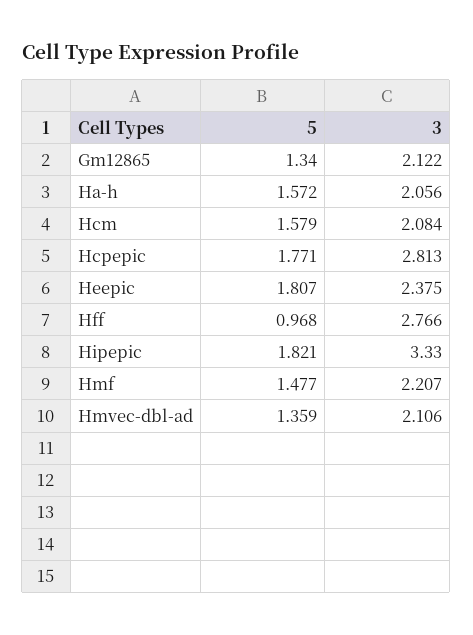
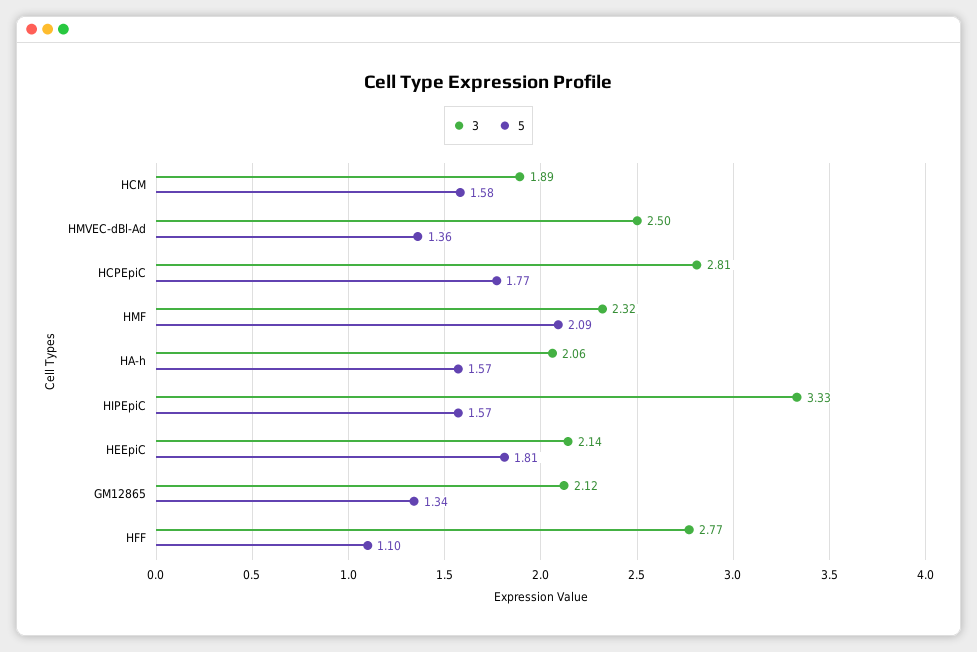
3, Hcm: 2.084 -> 1.89
3, Heepic: 2.375 -> 2.14
5, Hff: 0.968 -> 1.1
5, Hipepic: 1.821 -> 1.57
5, Hmf: 1.477 -> 2.09
3, Hmf: 2.207 -> 2.32
3, Hmvec-dbl-ad: 2.106 -> 2.5

